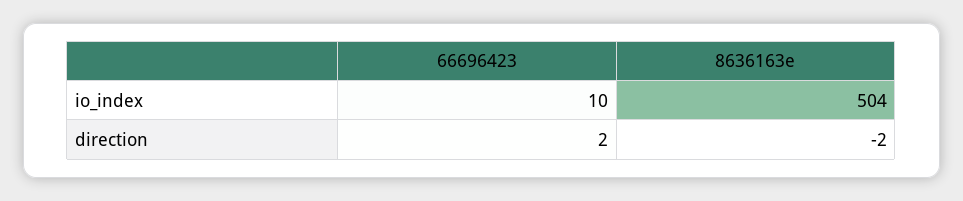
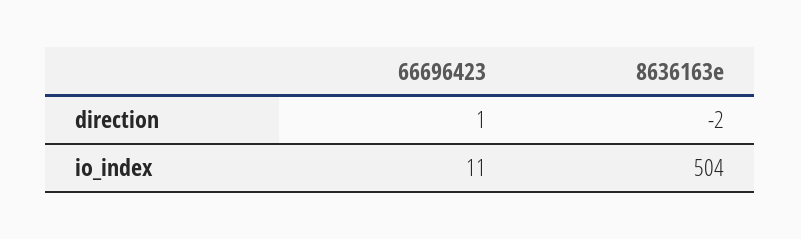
66696423, io_index: 10 -> 11
66696423, direction: 2 -> 1

